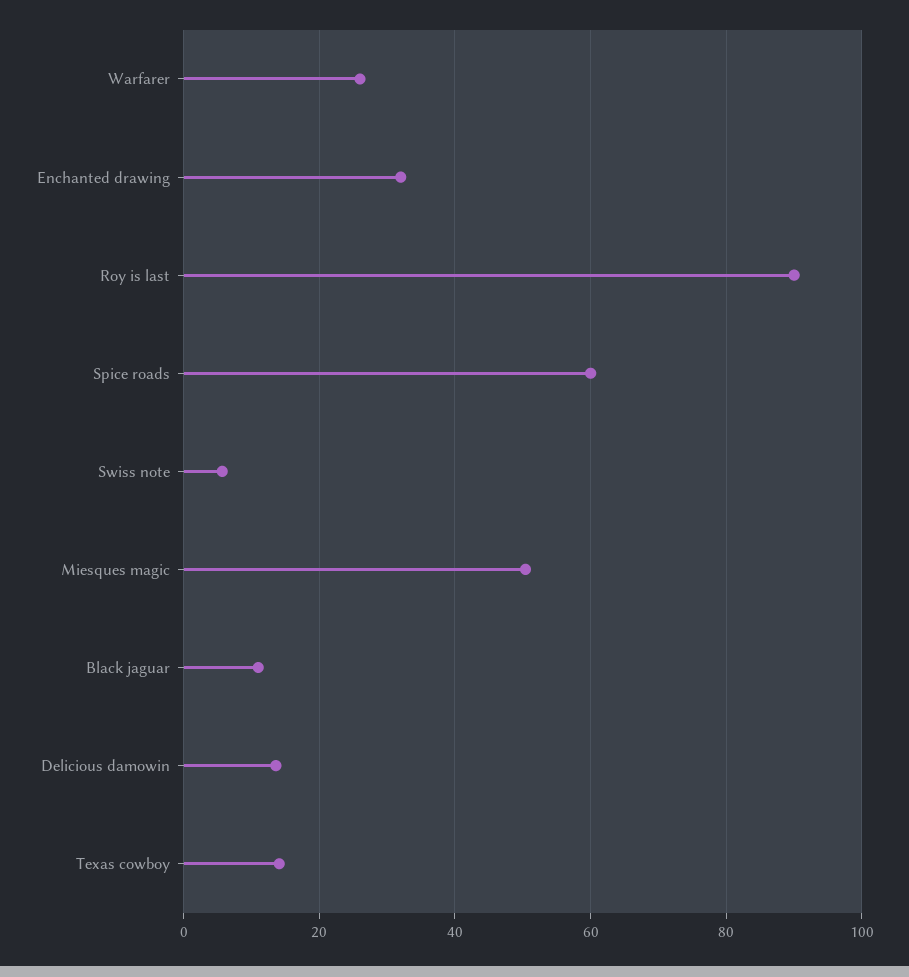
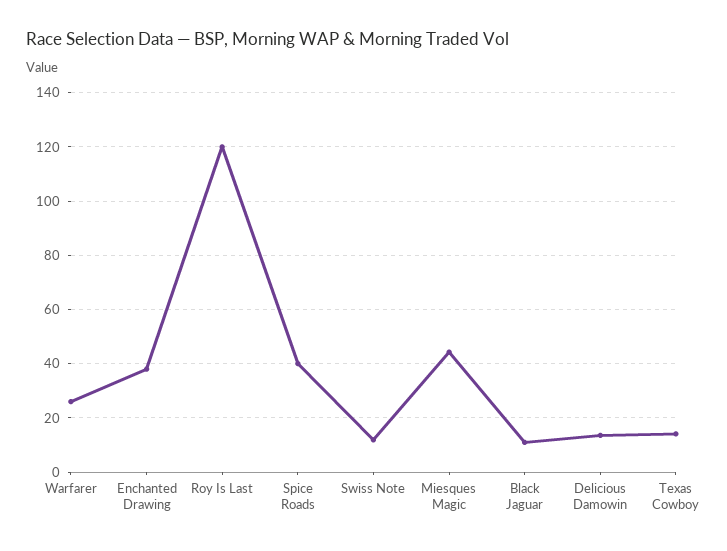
Enchanted drawing: 32 -> 37.5
Roy is last: 90 -> 120
Spice roads: 60 -> 40
Swiss note: 6 -> 12.5
Miesques magic: 50 -> 45

